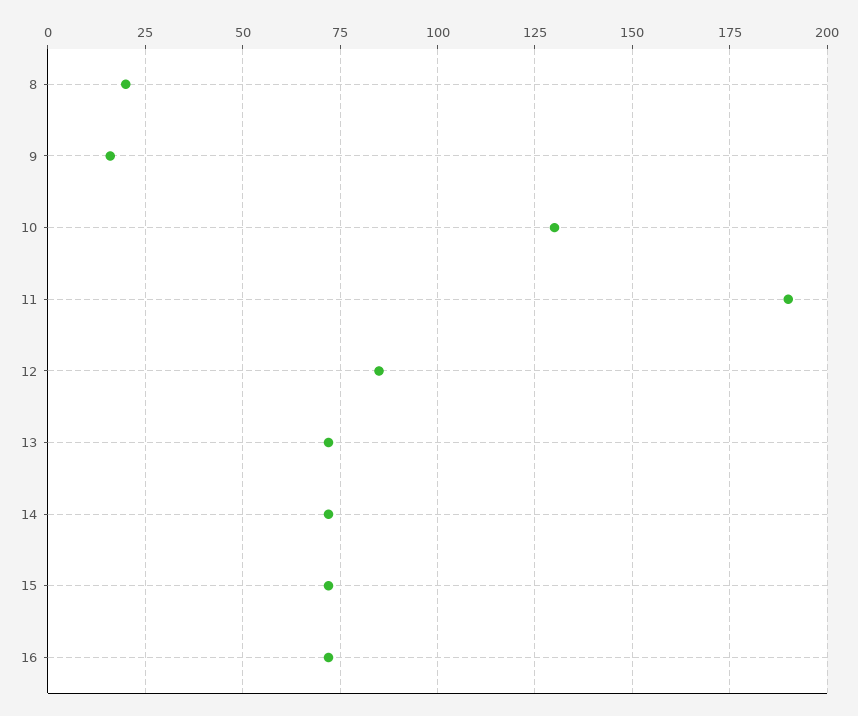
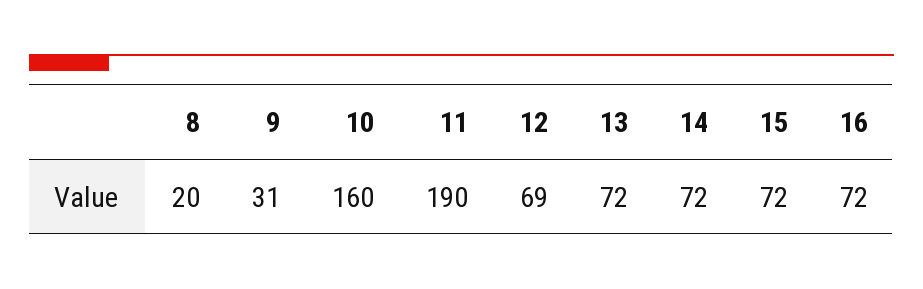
9: 15 -> 31
10: 130 -> 160
12: 85 -> 69

